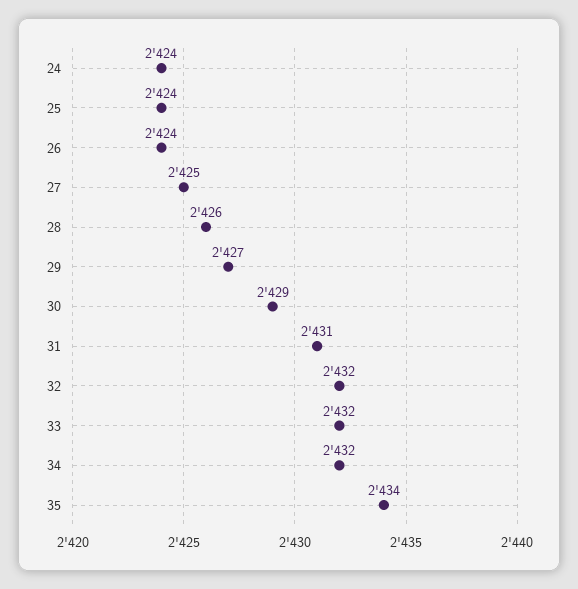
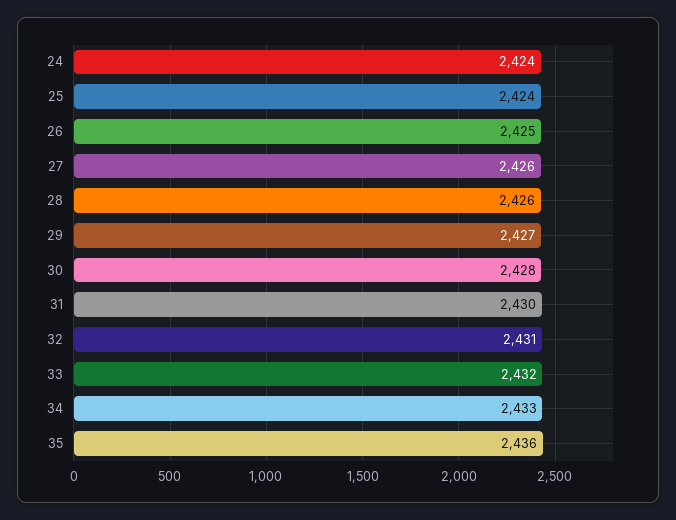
26: 2424 -> 2425
27: 2425 -> 2426
30: 2429 -> 2428
31: 2431 -> 2430
32: 2432 -> 2431
34: 2432 -> 2433
35: 2434 -> 2436

